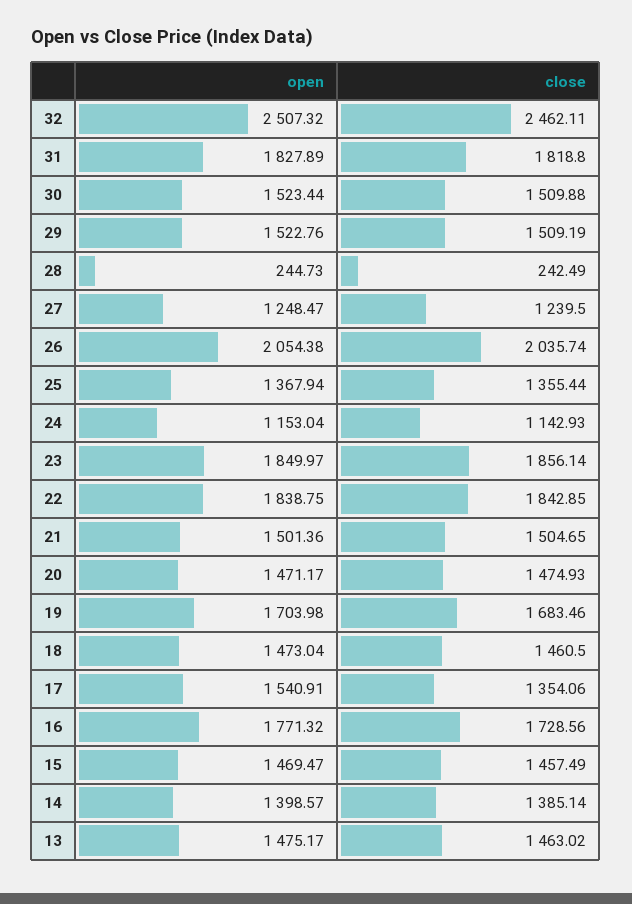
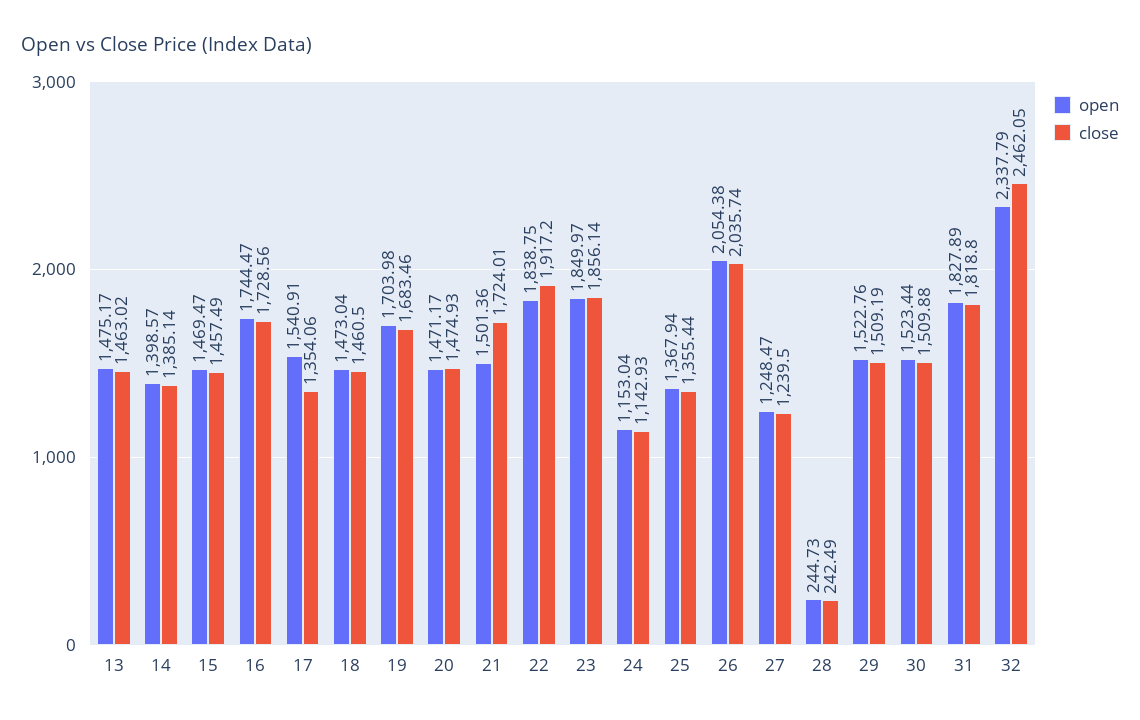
open, 32: 2507.32 -> 2337.79
close, 32: 2462.11 -> 2462.05
close, 22: 1842.85 -> 1917.2
close, 21: 1504.65 -> 1724.01
open, 16: 1771.32 -> 1744.47

